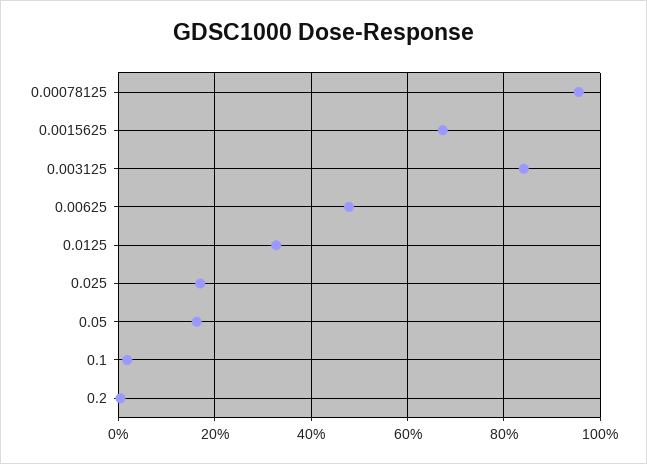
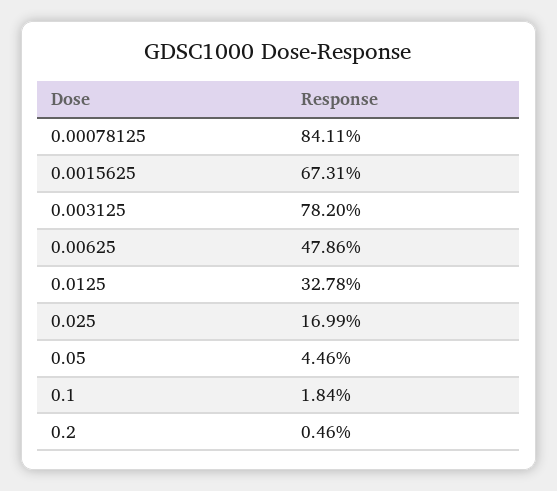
0.00078125: 96 -> 84.11
0.003125: 84 -> 78.2
0.05: 16 -> 4.46

